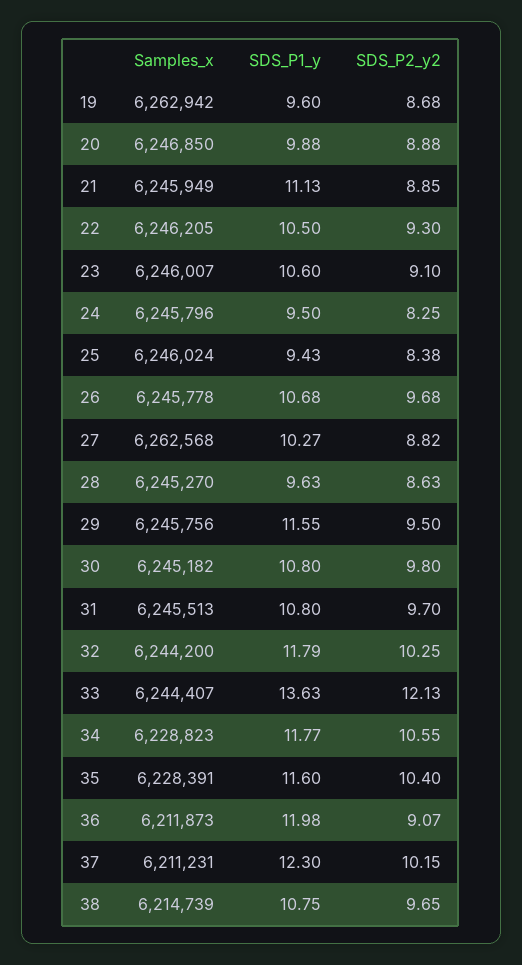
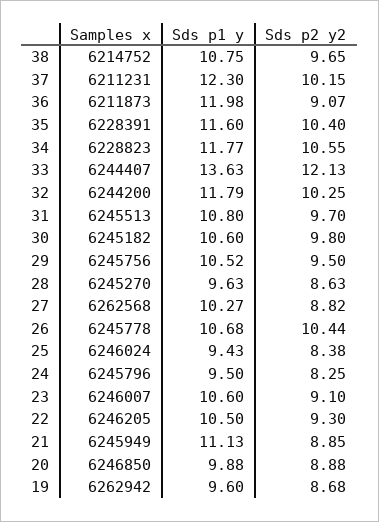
SDS_P2_y2, 26: 9.68 -> 10.44
SDS_P1_y, 29: 11.55 -> 10.52
SDS_P1_y, 30: 10.8 -> 10.6
Samples_x, 38: 6214739 -> 6214752

